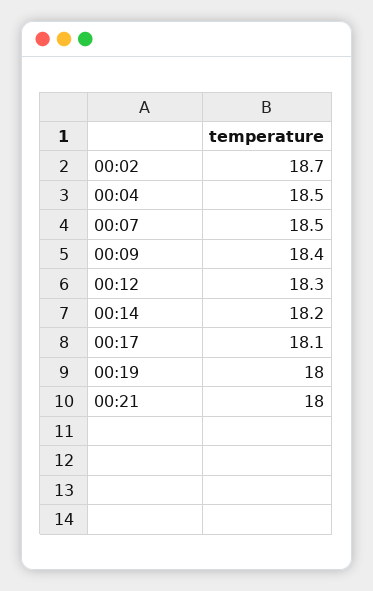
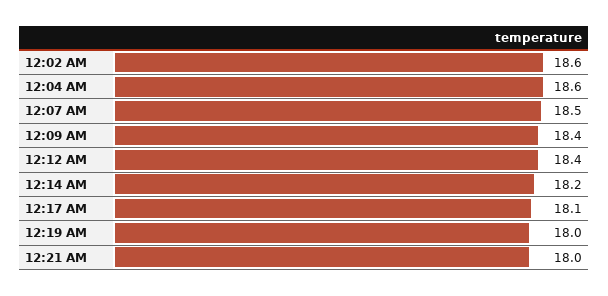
00:02: 18.7 -> 18.6
00:04: 18.5 -> 18.6
00:12: 18.3 -> 18.4

